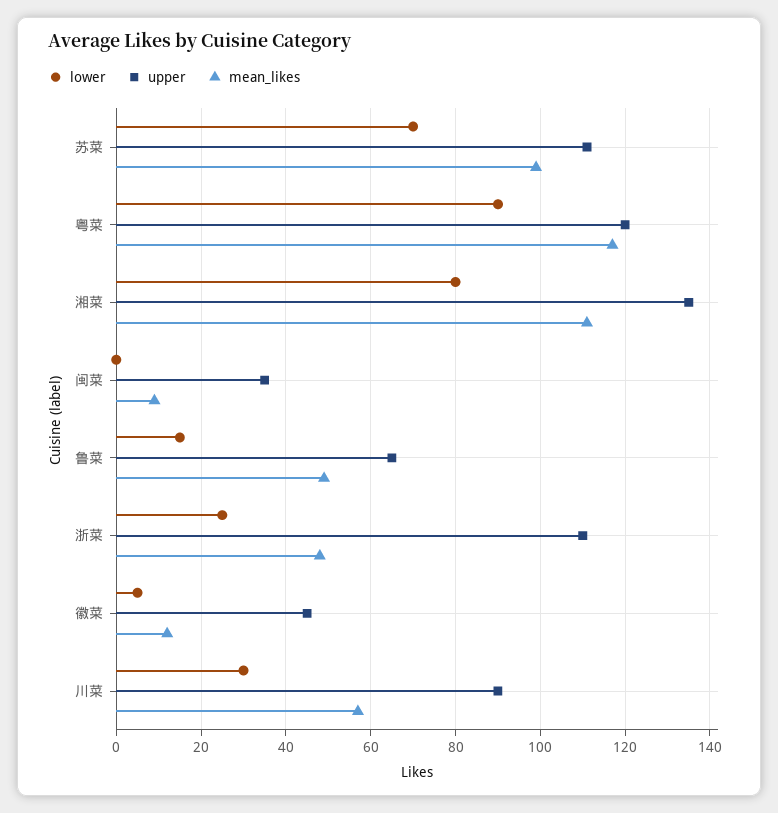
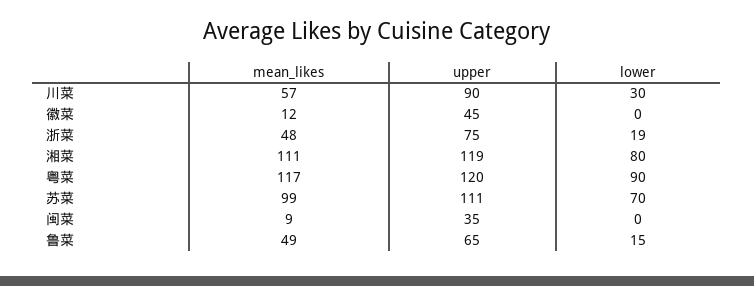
upper, 湘菜: 135 -> 119
lower, 浙菜: 25 -> 19
upper, 浙菜: 110 -> 75
lower, 徽菜: 5 -> 0

